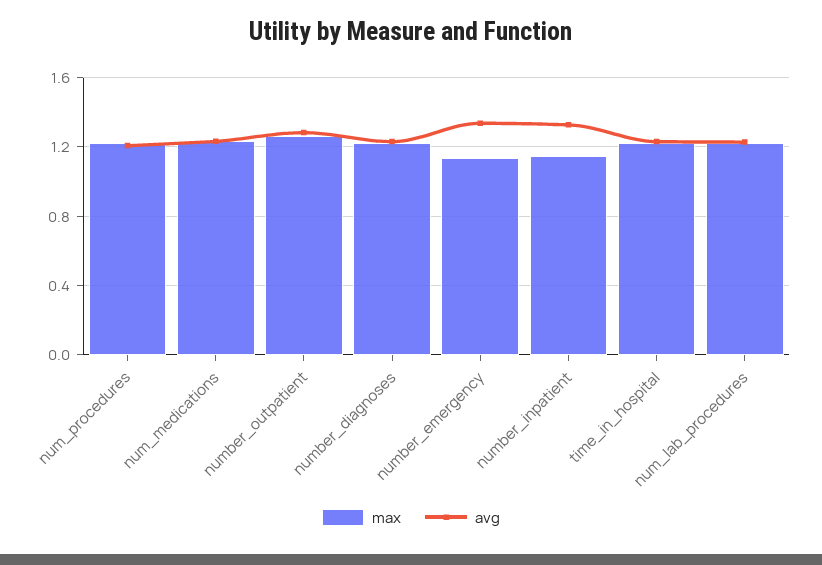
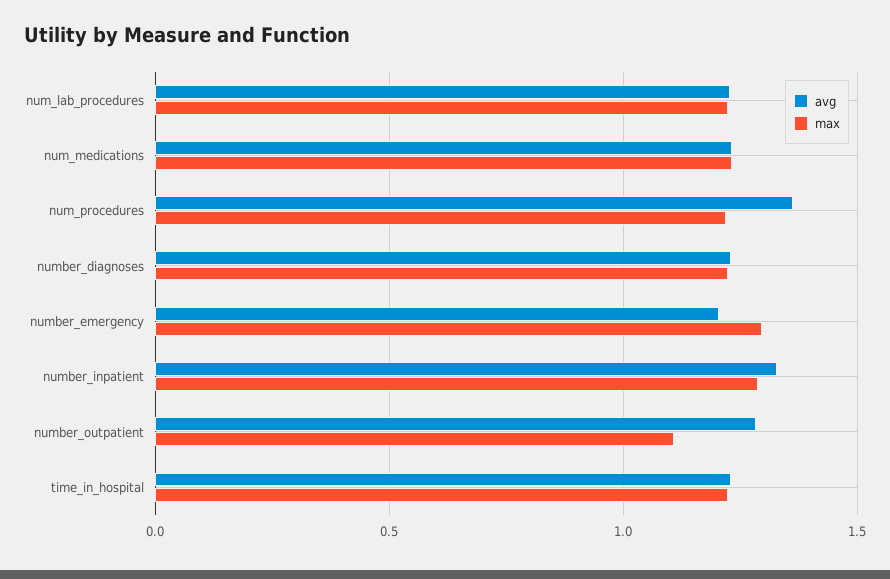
avg, num_procedures: 1.2 -> 1.35
max, number_outpatient: 1.25 -> 1.1
max, number_emergency: 1.15 -> 1.3
avg, number_emergency: 1.35 -> 1.2
max, number_inpatient: 1.15 -> 1.3

